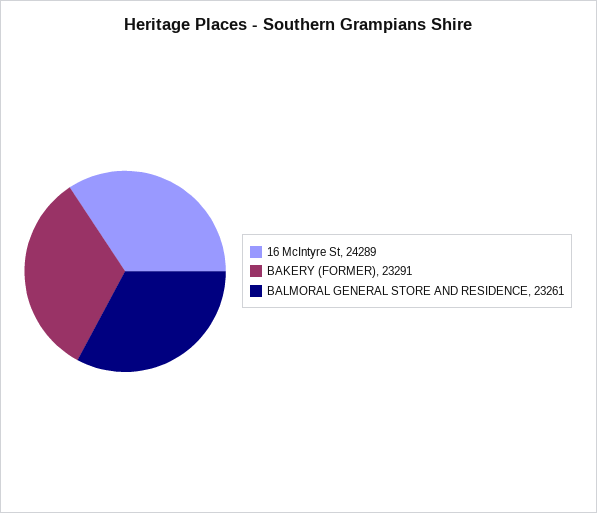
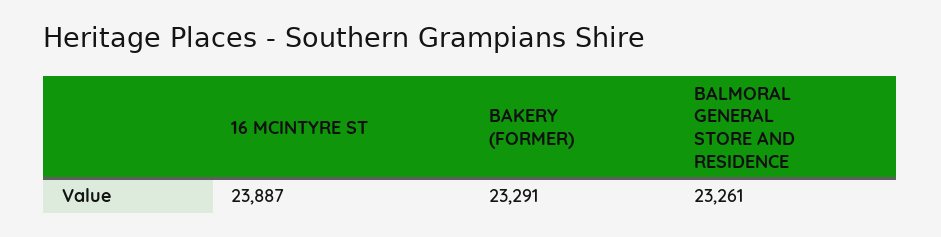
16 McIntyre St: 24289 -> 23887

